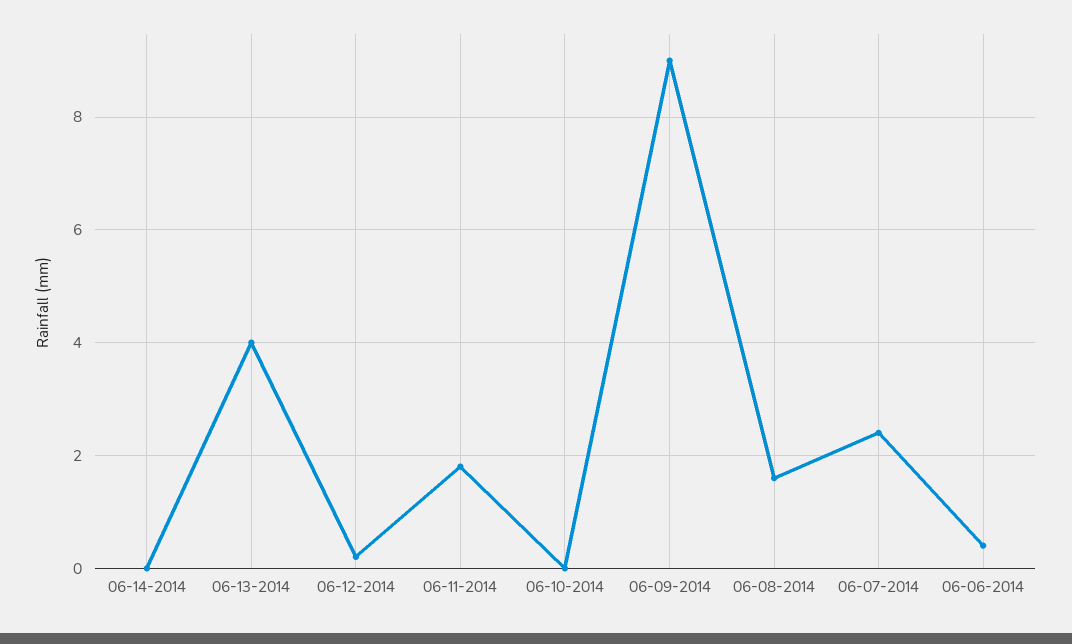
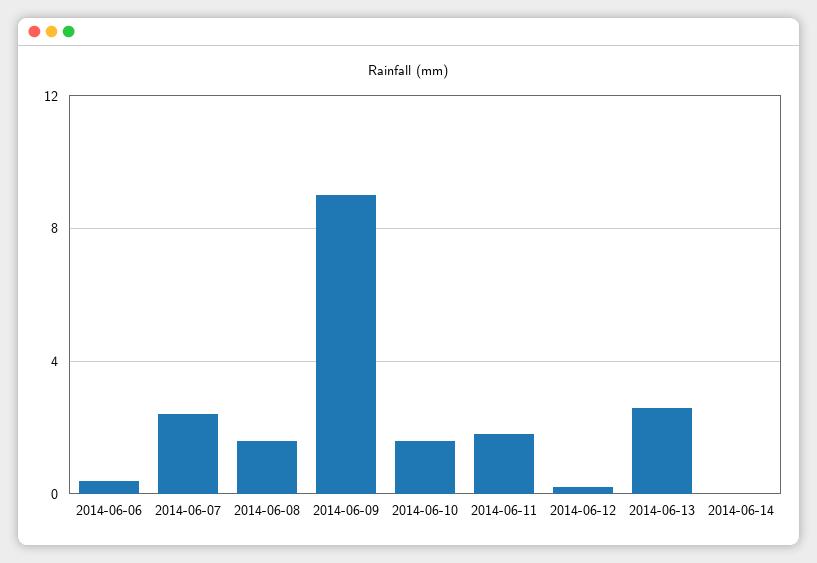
06-13-2014: 4 -> 2.5
06-10-2014: 0 -> 1.5

